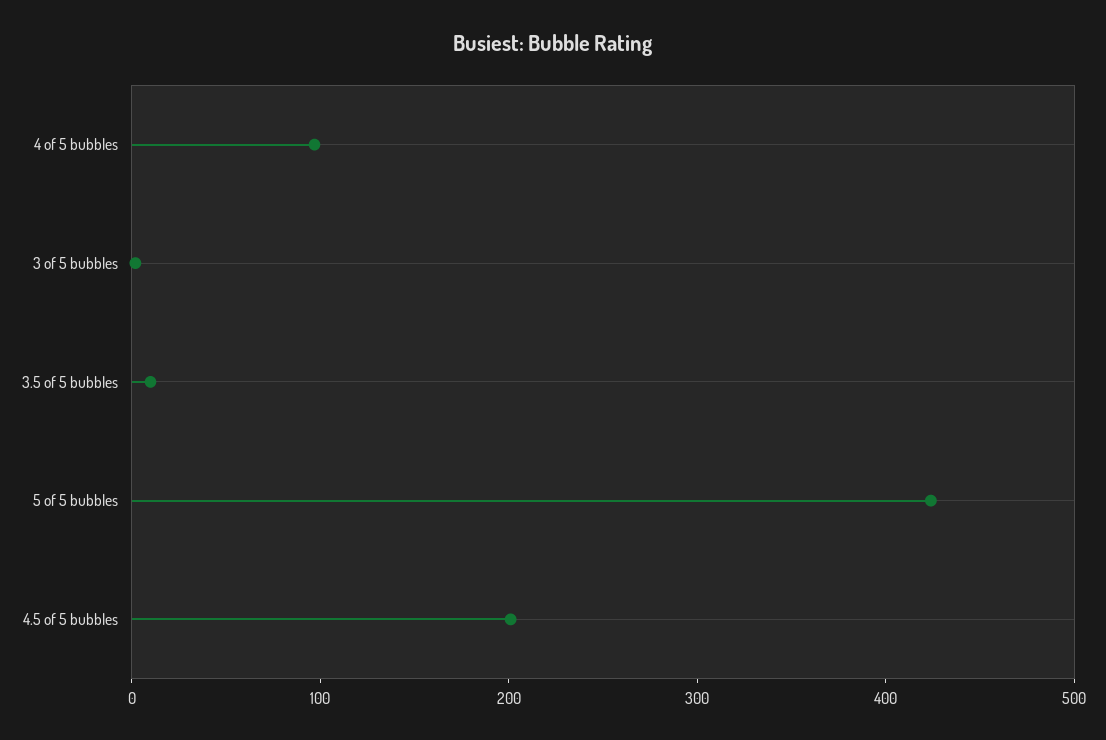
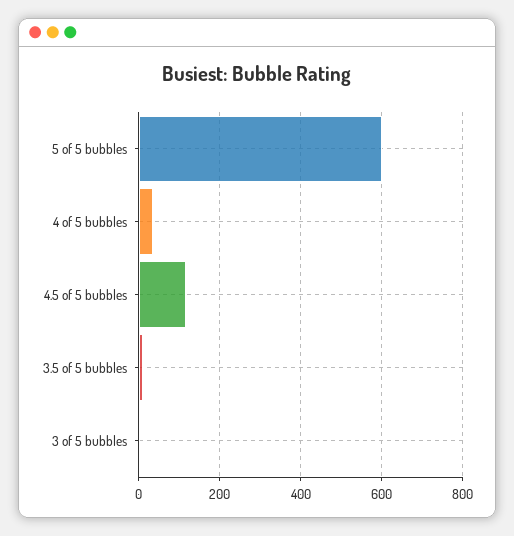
4 of 5 bubbles: 100 -> 40
5 of 5 bubbles: 420 -> 600
4.5 of 5 bubbles: 200 -> 120

